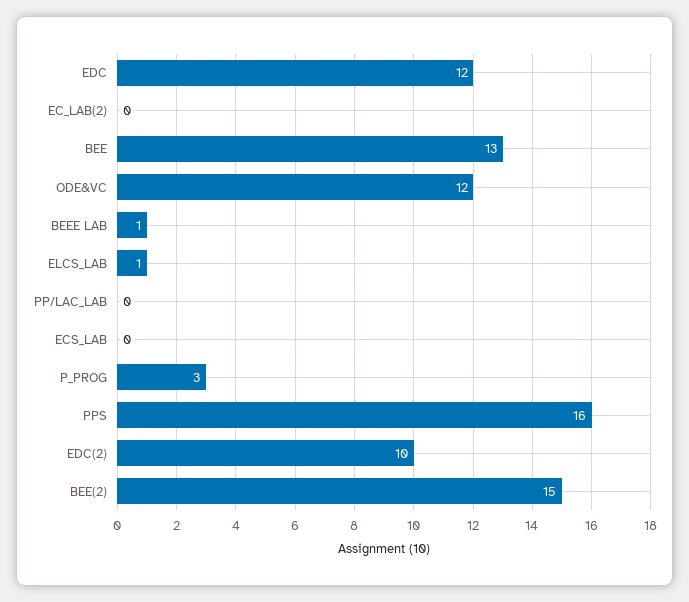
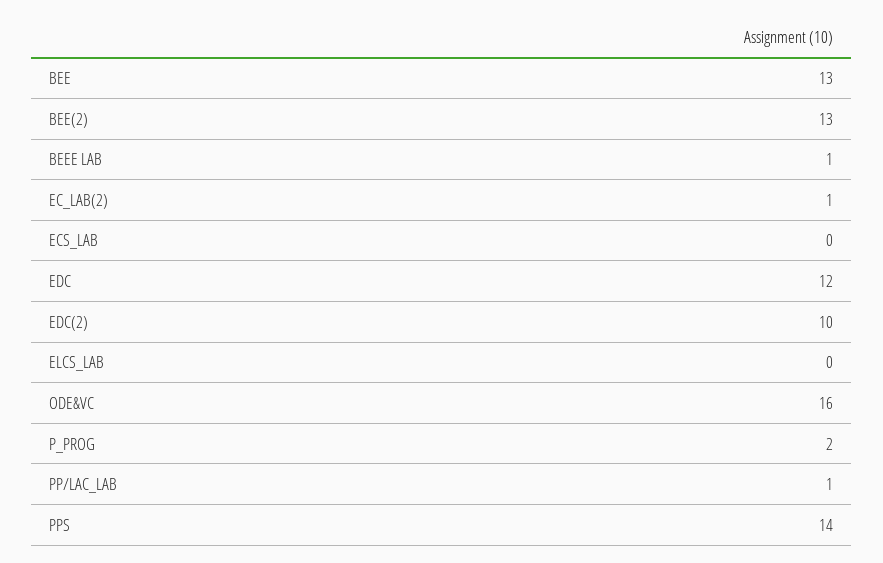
EC_LAB(2): 0 -> 1
ODE&VC: 12 -> 16
ELCS_LAB: 1 -> 0
PP/LAC_LAB: 0 -> 1
P_PROG: 3 -> 2
PPS: 16 -> 14
BEE(2): 15 -> 13

